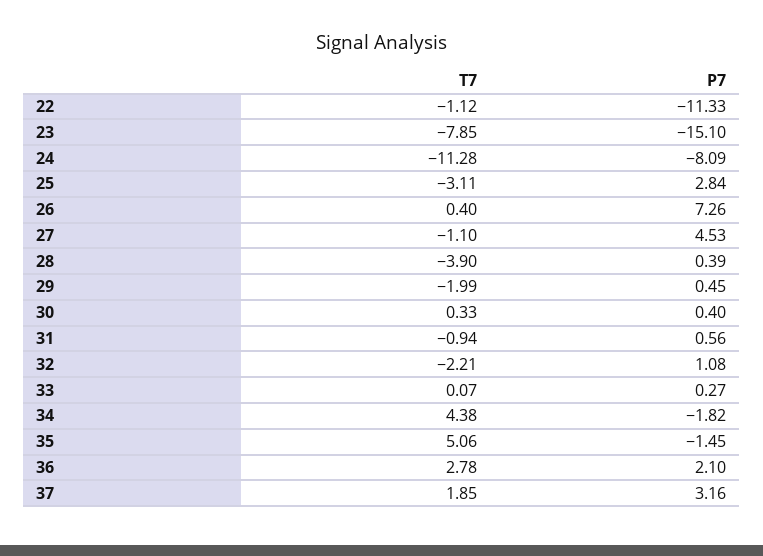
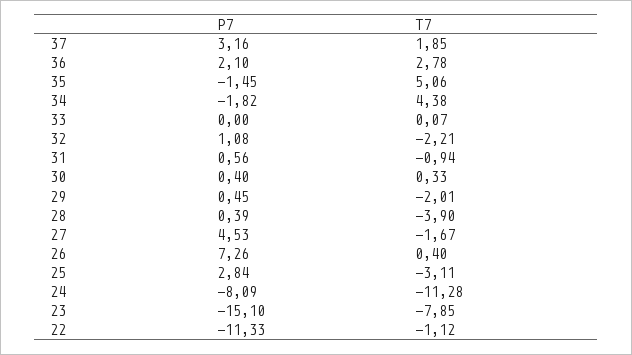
T7, 27: -1.1 -> -1.67
T7, 29: -1.99 -> -2.01
P7, 33: 0.27 -> 0

